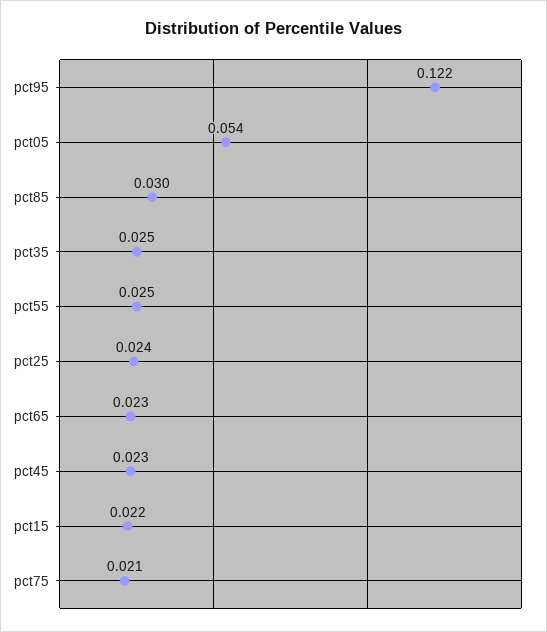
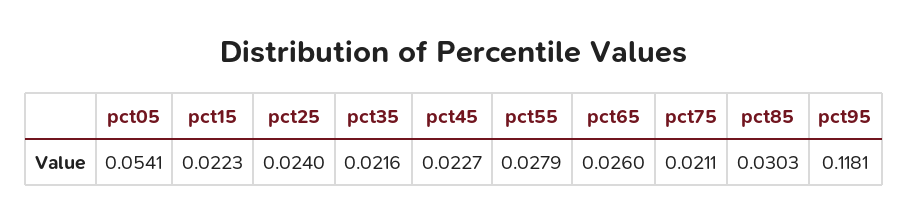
pct95: 0.122 -> 0.1181
pct35: 0.025 -> 0.0216
pct55: 0.025 -> 0.0279
pct65: 0.023 -> 0.026

